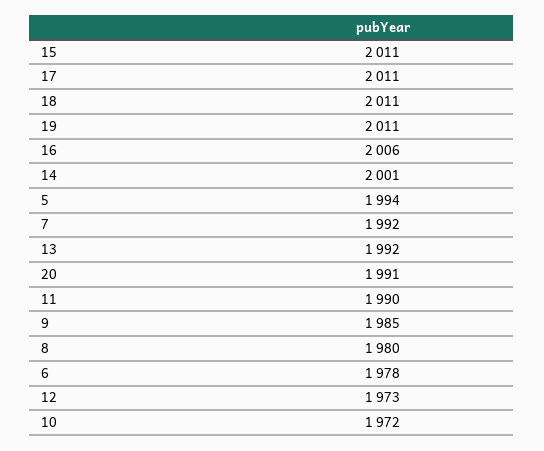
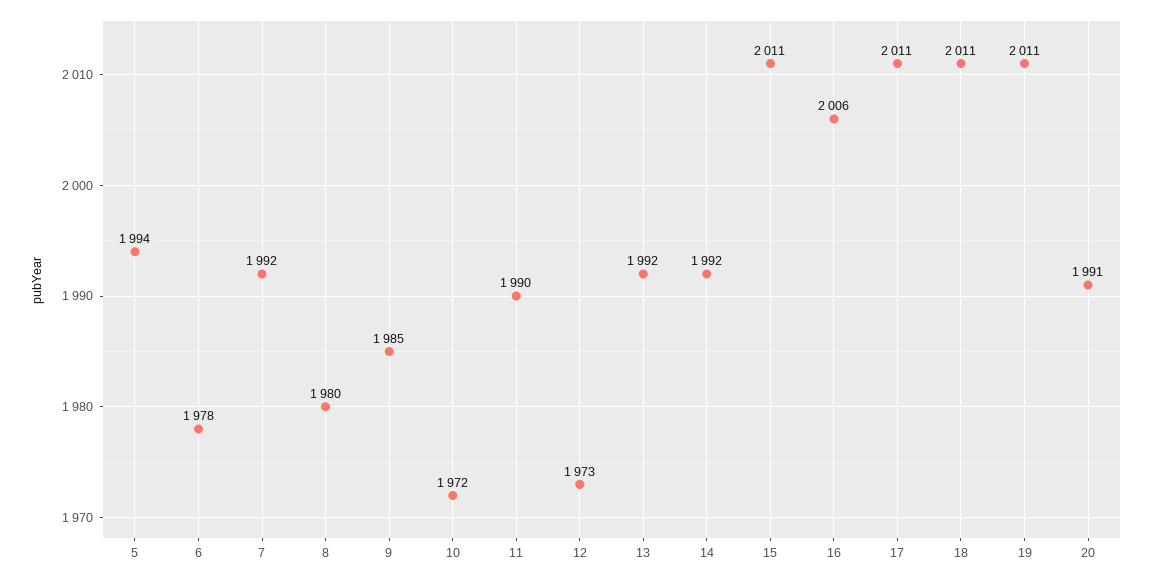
14: 2001 -> 1992

